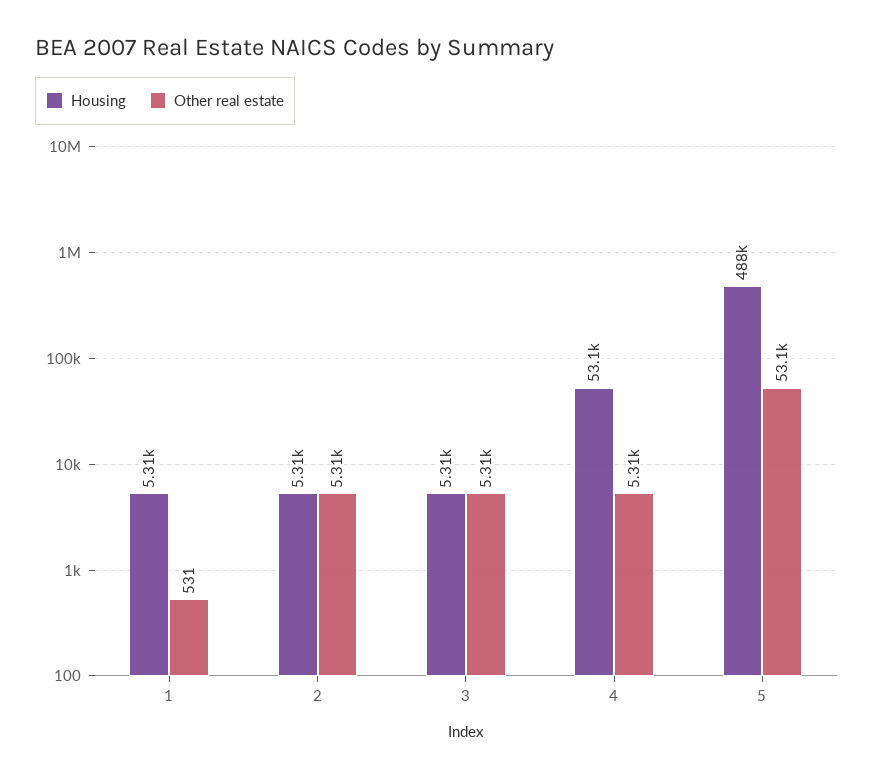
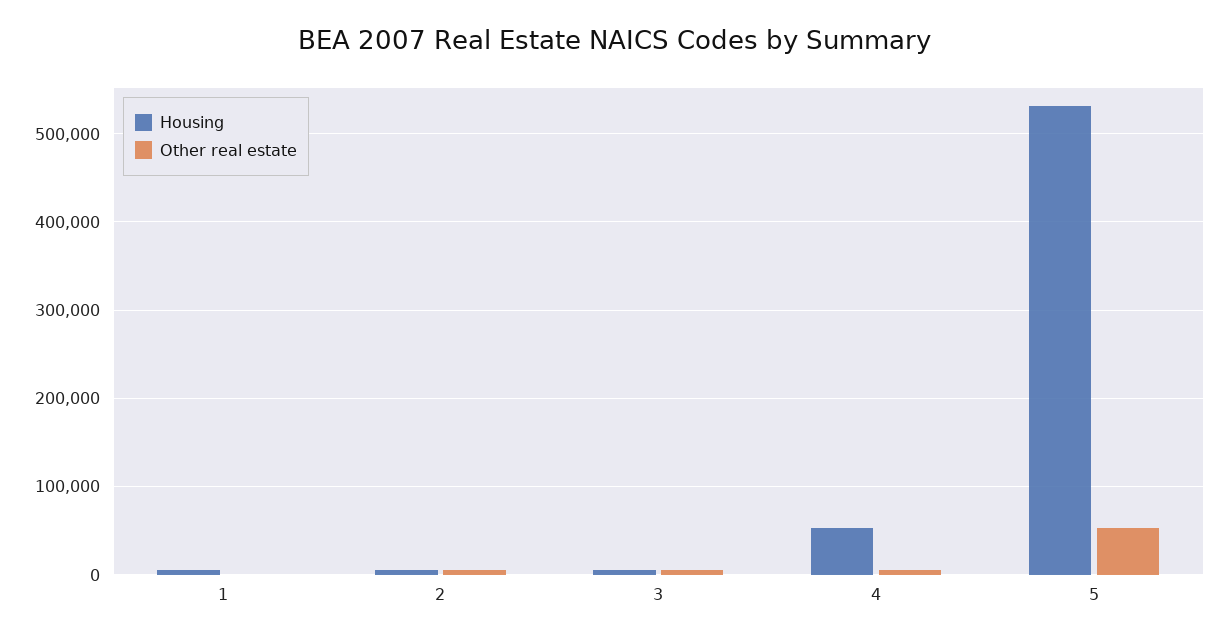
Housing, 5: 488000 -> 530000

